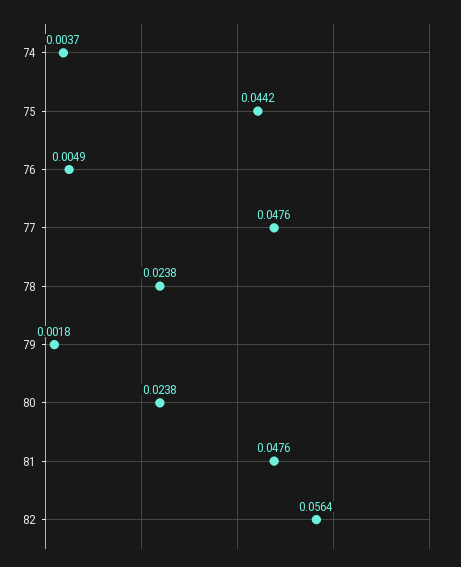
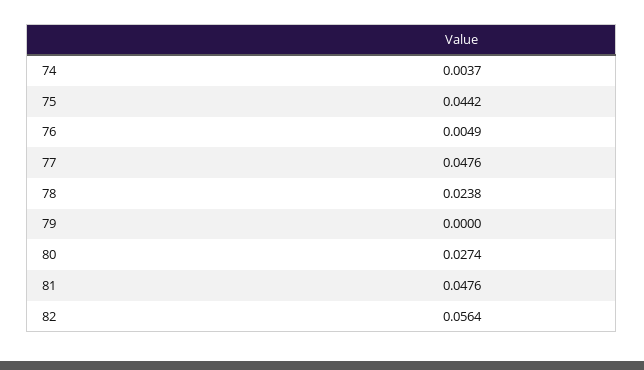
79: 0.0018 -> 0
80: 0.0238 -> 0.0274

